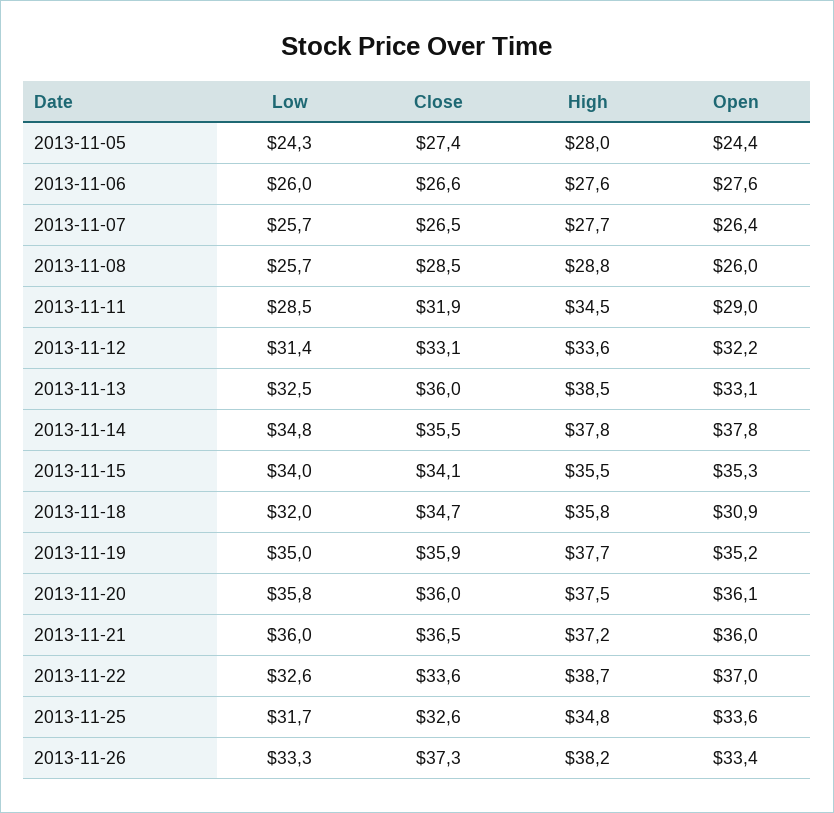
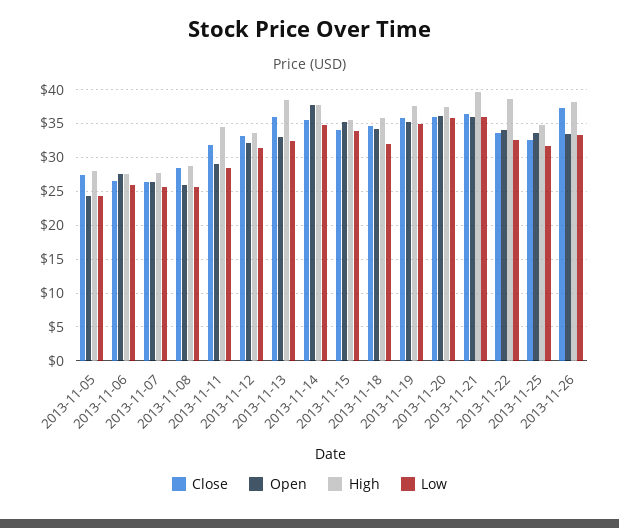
Open, 2013-11-18: 30.9 -> 34
High, 2013-11-21: 37.2 -> 40
Open, 2013-11-22: 37 -> 34

